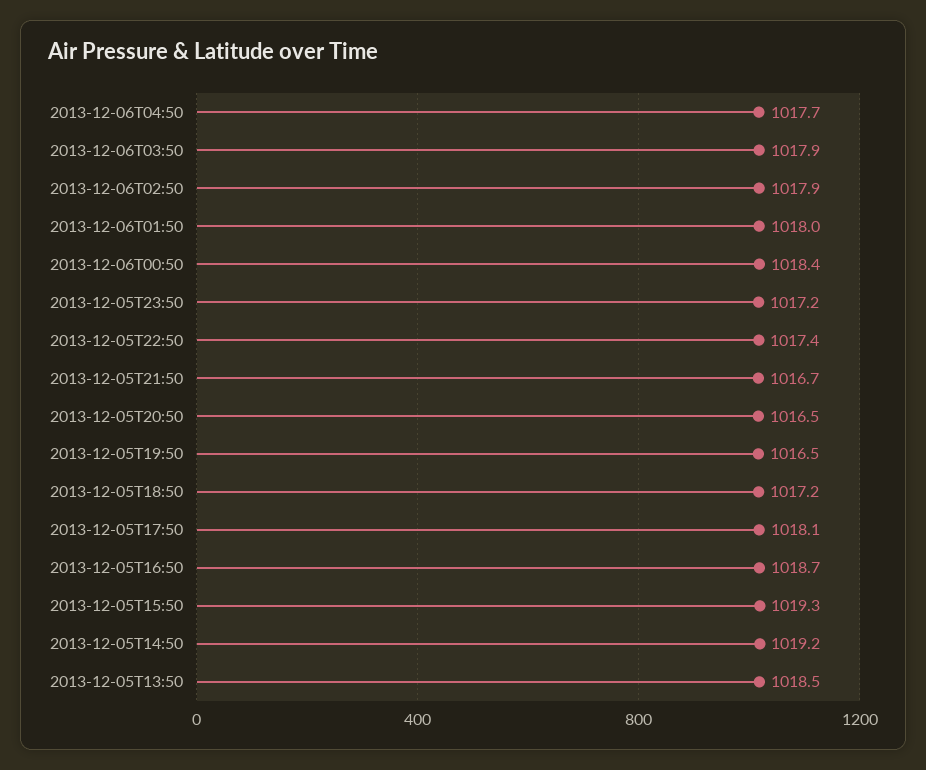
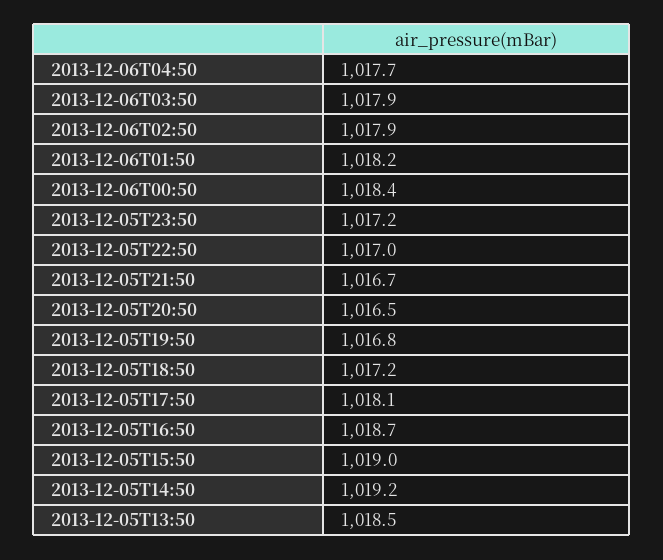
2013-12-06T01:50: 1018 -> 1018.2
2013-12-05T22:50: 1017.4 -> 1017
2013-12-05T19:50: 1016.5 -> 1016.8
2013-12-05T15:50: 1019.3 -> 1019

